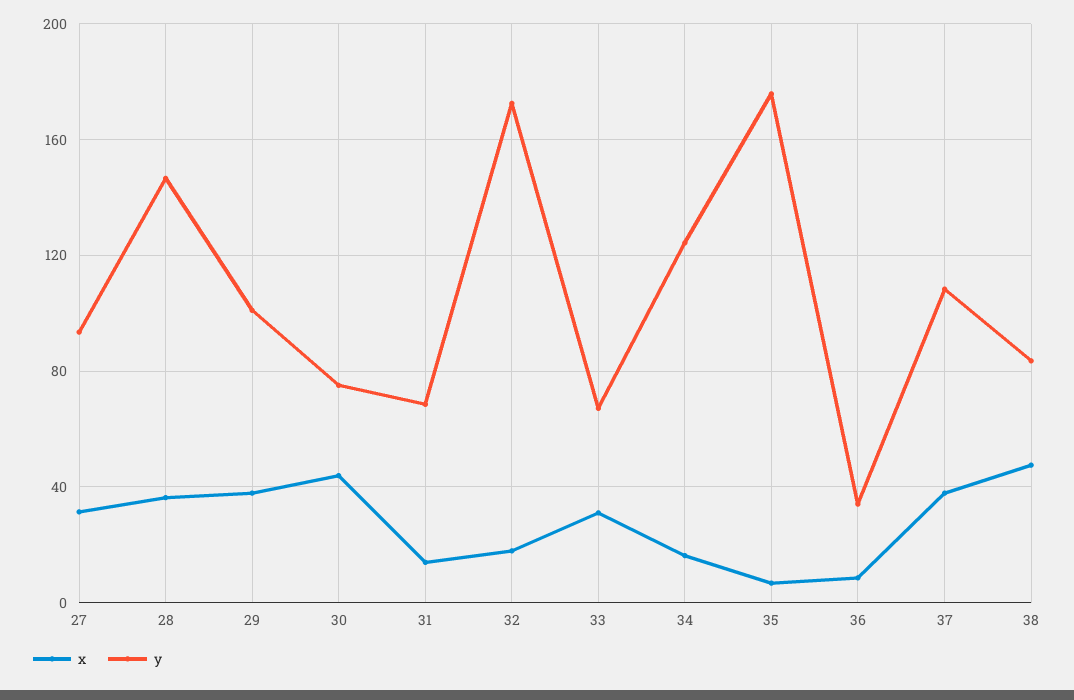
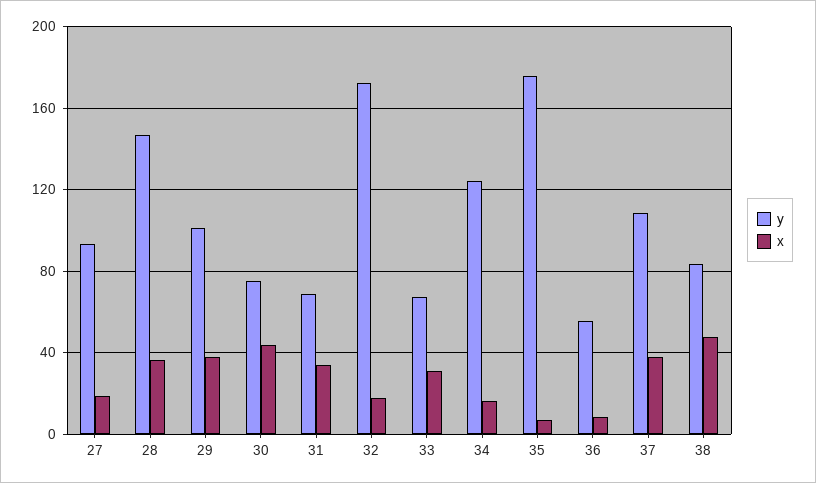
x, 27: 30 -> 20
x, 31: 15 -> 35
y, 36: 35 -> 55

